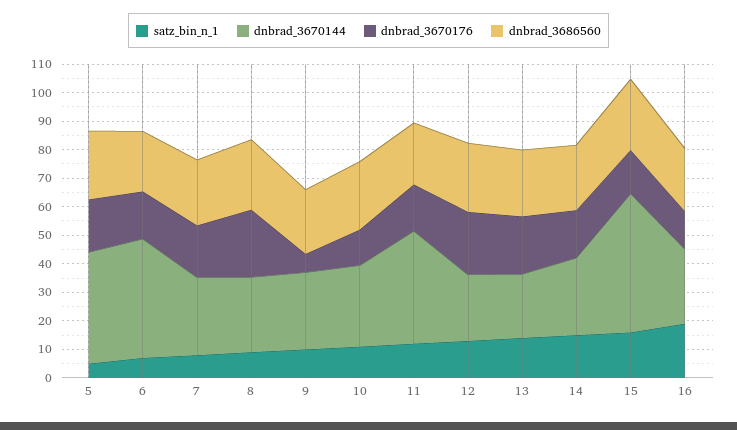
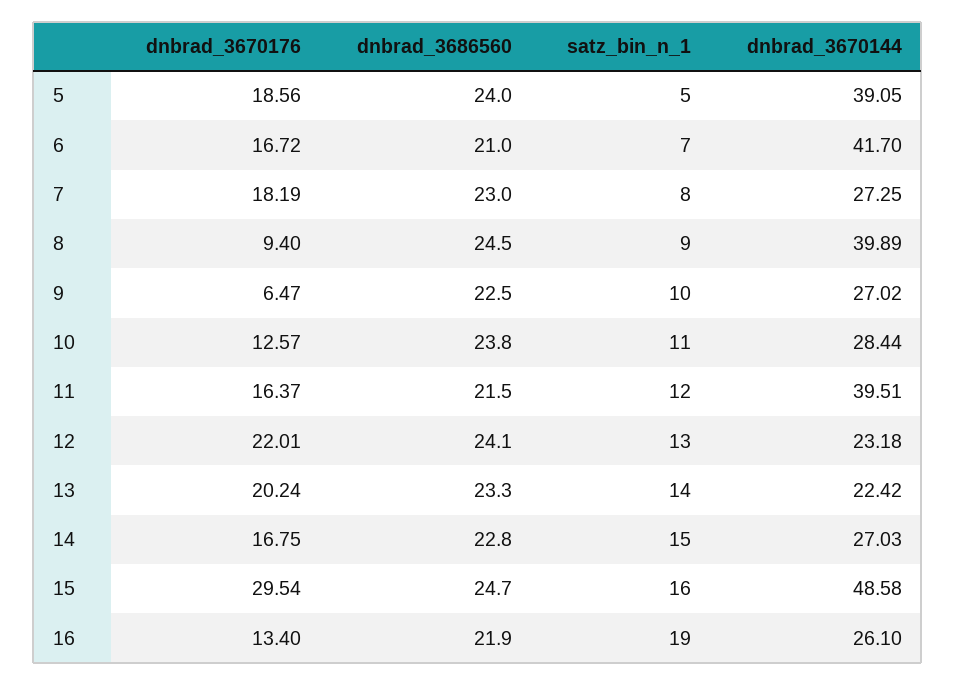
dnbrad_3670144, 8: 25 -> 39.89
dnbrad_3670176, 8: 25 -> 9.4
dnbrad_3670176, 15: 15 -> 29.54

